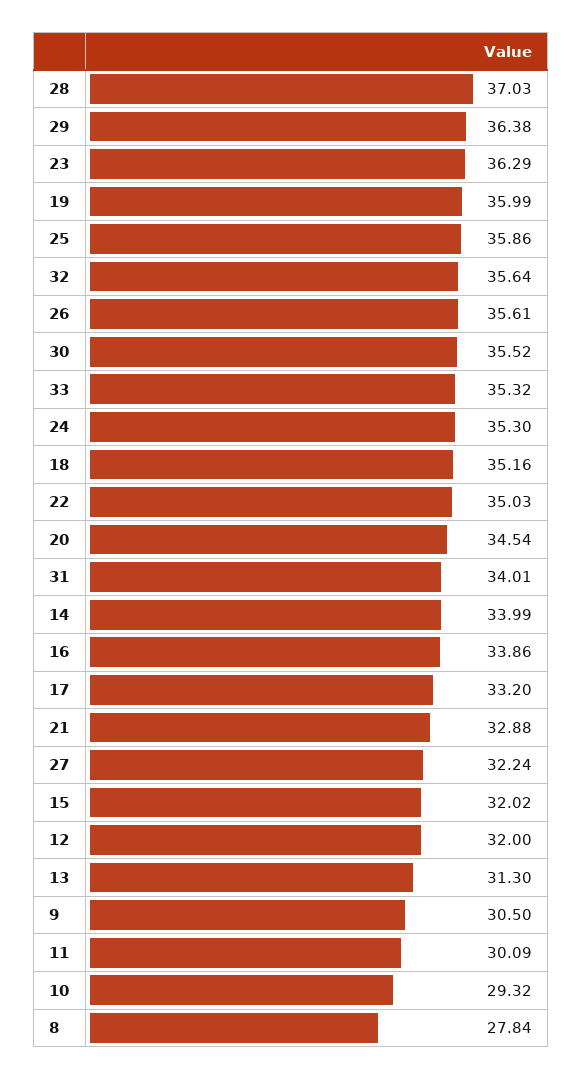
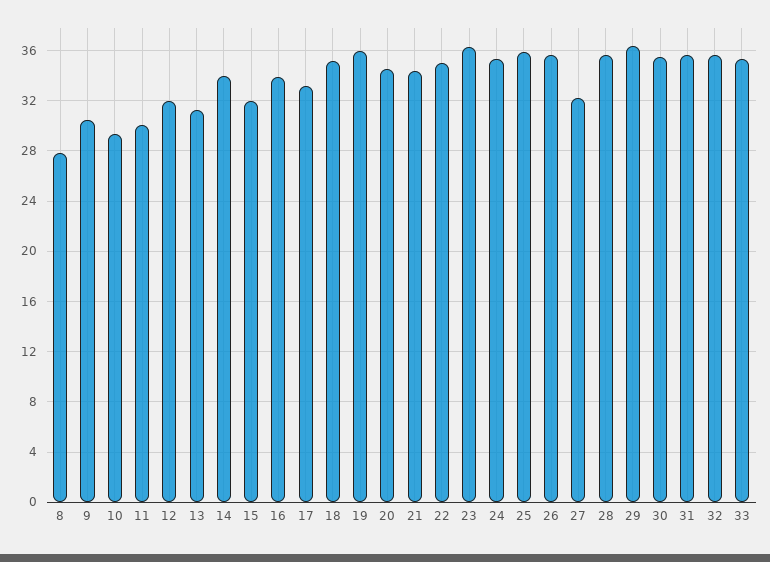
28: 37.03 -> 35.5
31: 34.01 -> 35.5
21: 32.88 -> 34.5

